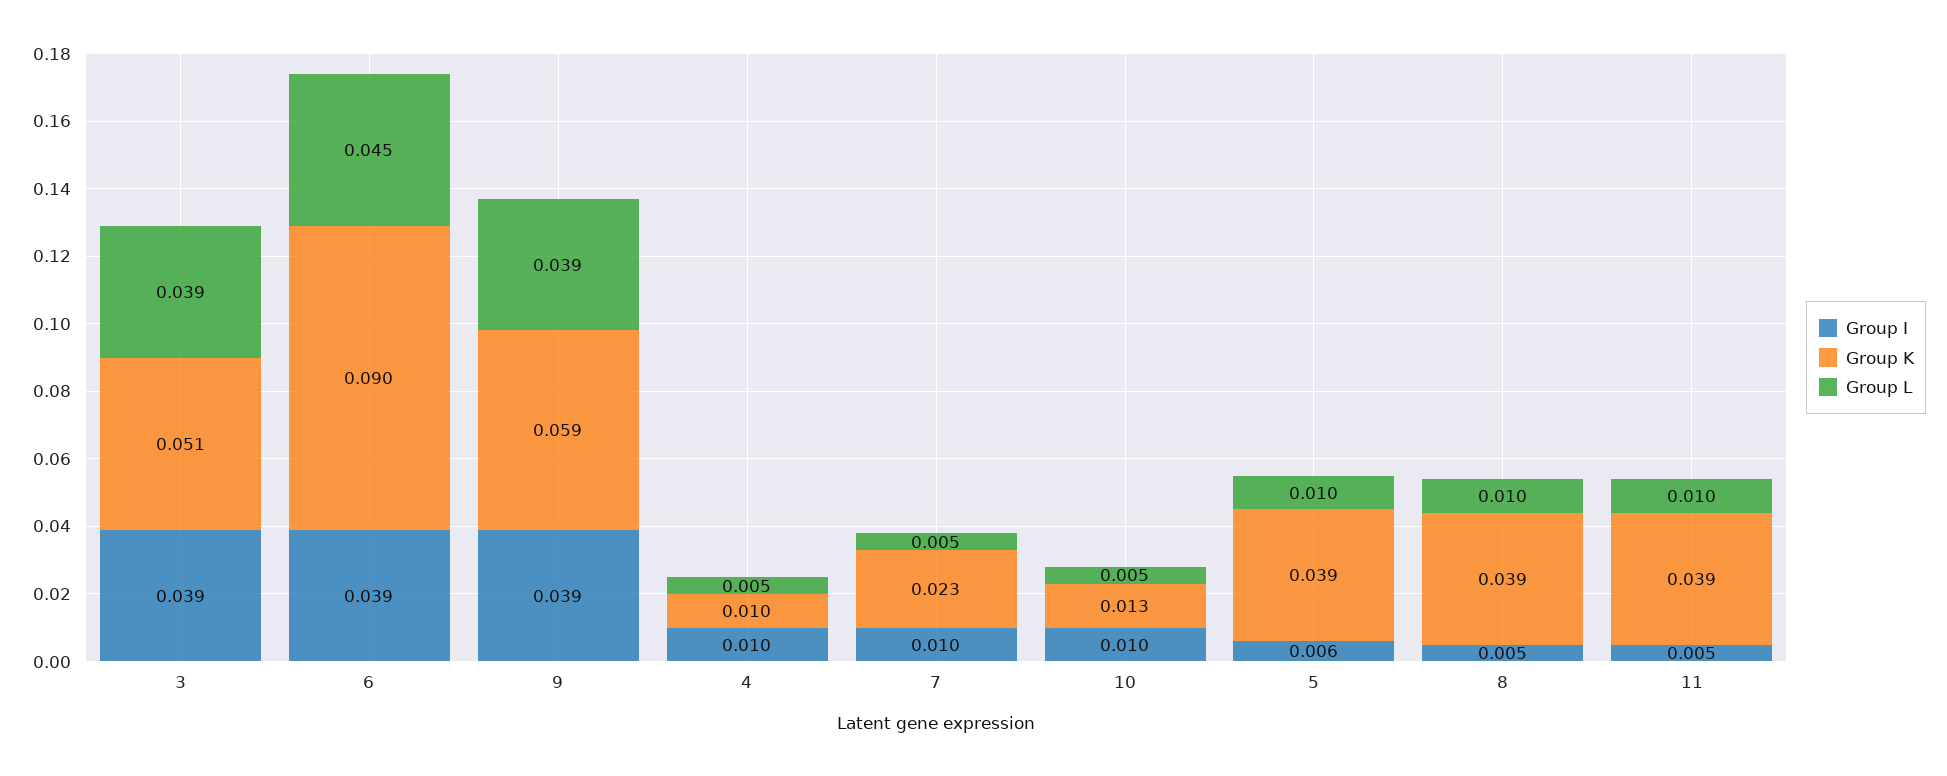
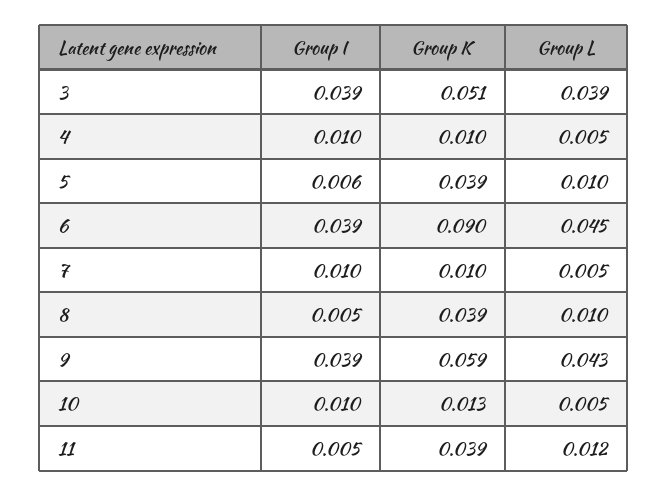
Group L, 9: 0.039 -> 0.043
Group K, 7: 0.023 -> 0.01
Group L, 11: 0.01 -> 0.012

